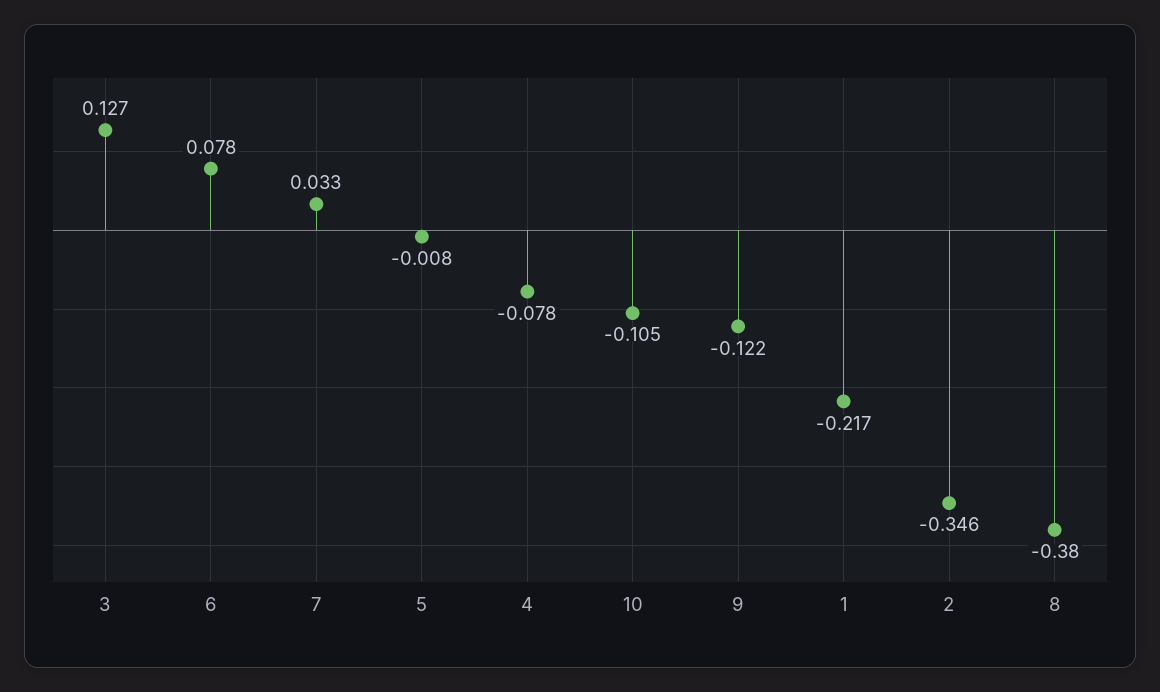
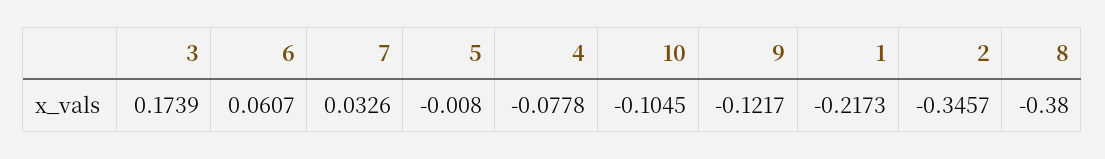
3: 0.127 -> 0.1739
6: 0.078 -> 0.0607

